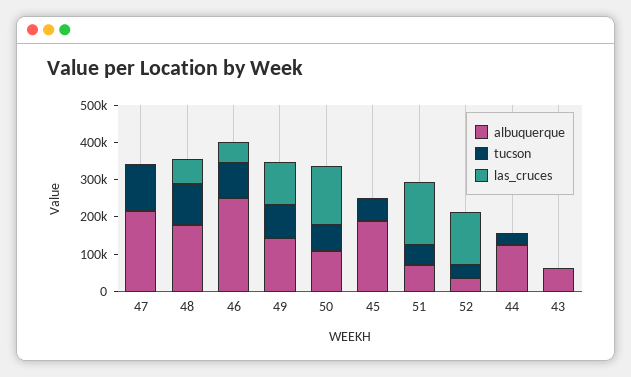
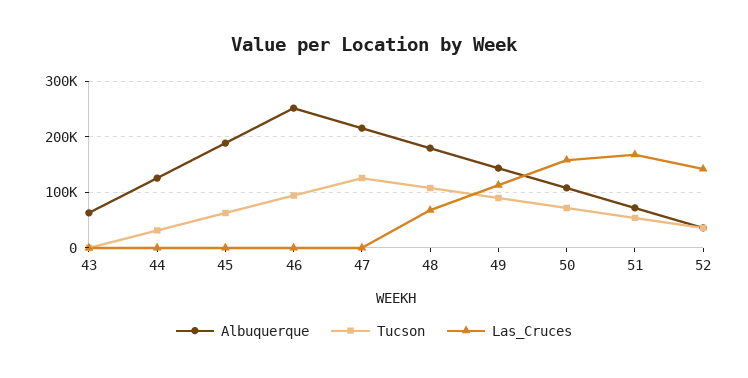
las_cruces, 46: 50000 -> 0

